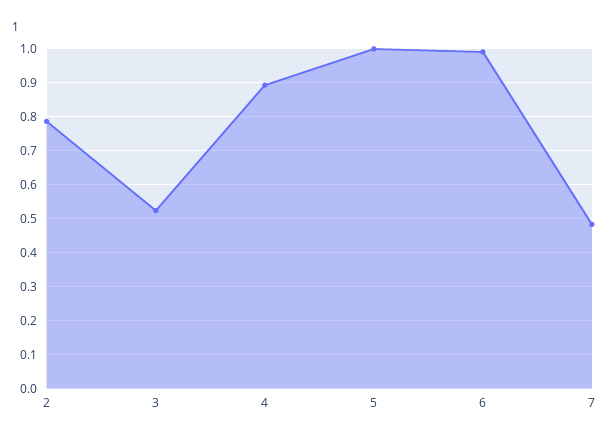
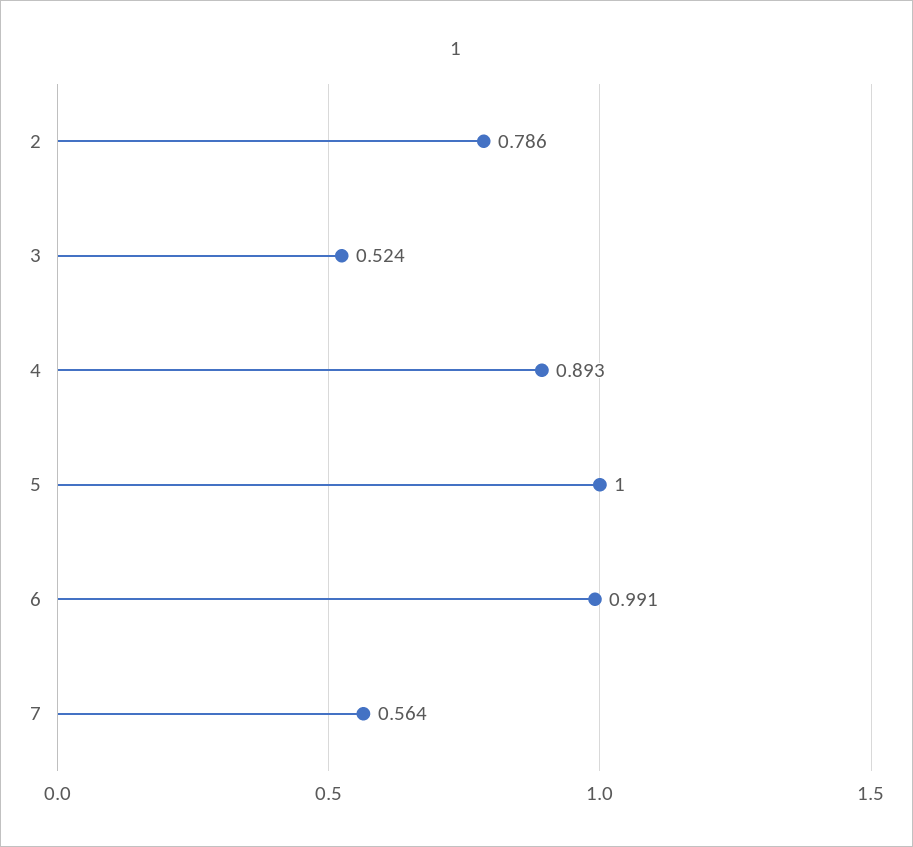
7: 0.48 -> 0.564

